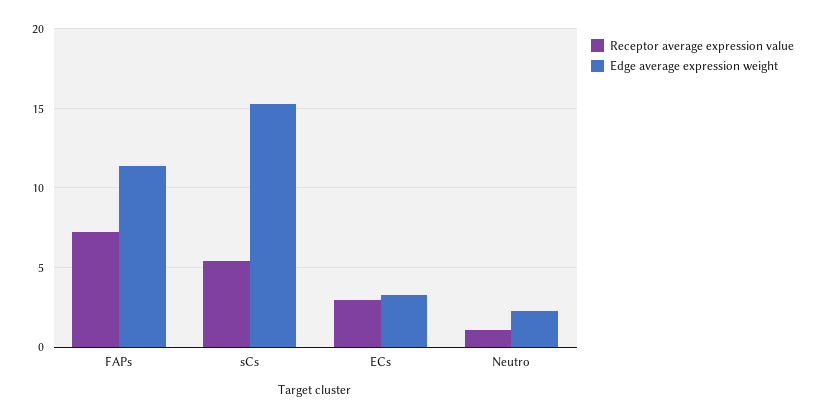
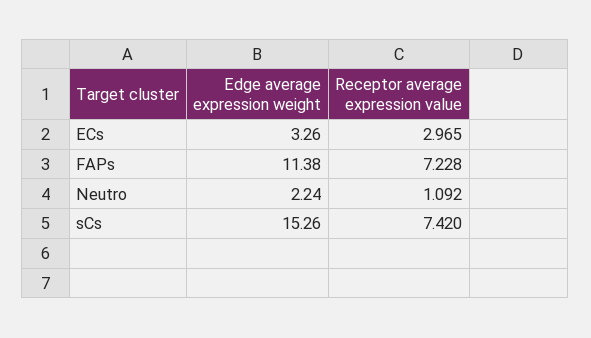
Receptor average expression value, sCs: 5.5 -> 7.42

